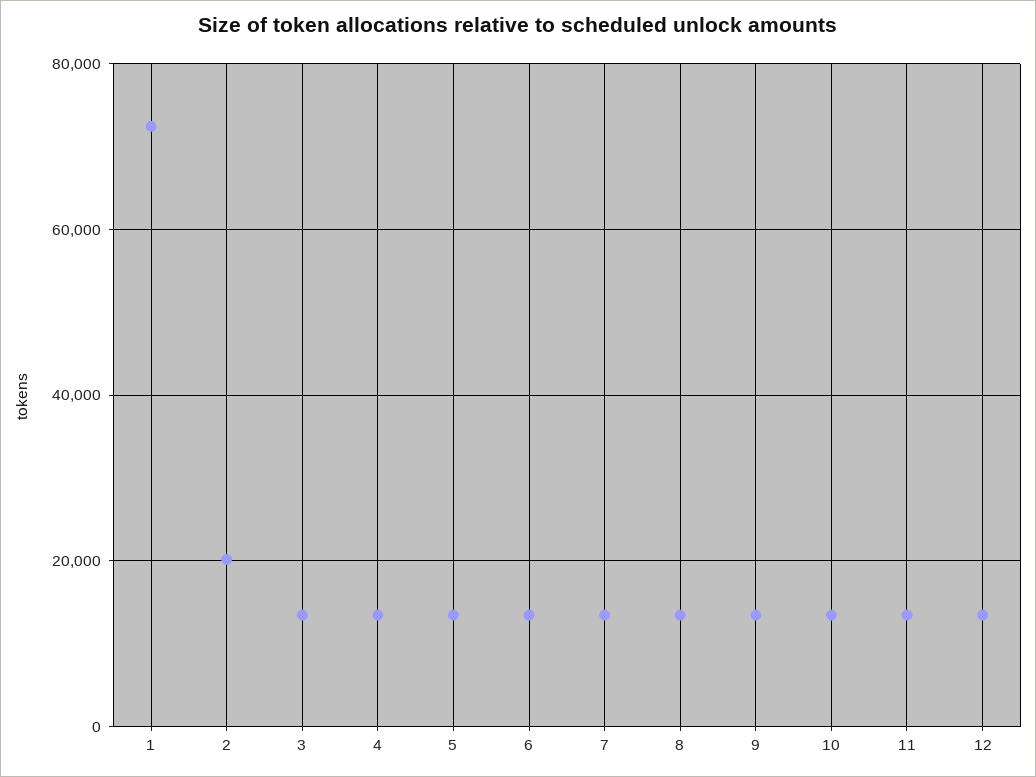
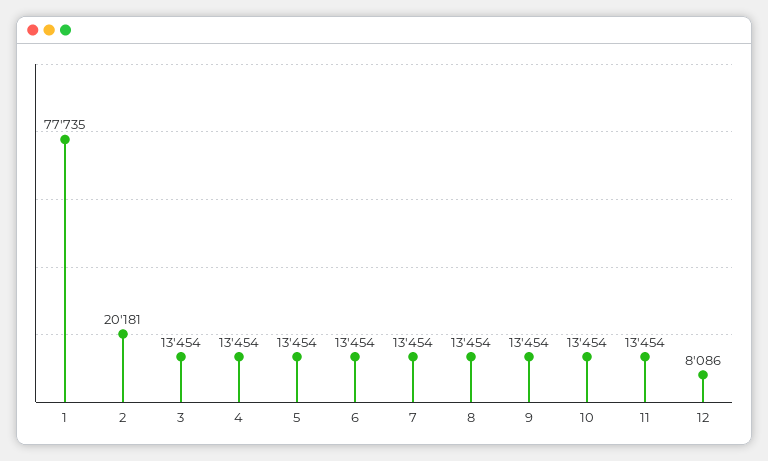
1: 72000 -> 77735
12: 14000 -> 8086

